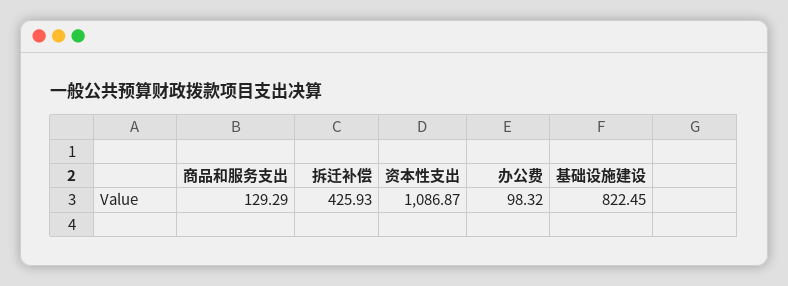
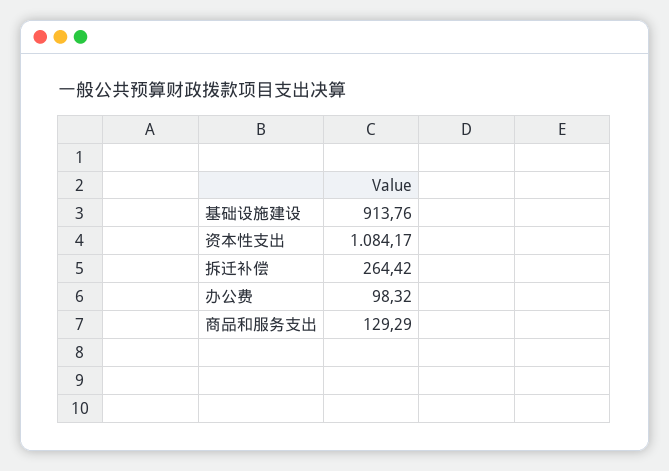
拆迁补偿: 425.93 -> 264.42
资本性支出: 1086.87 -> 1084.17
基础设施建设: 822.45 -> 913.76

